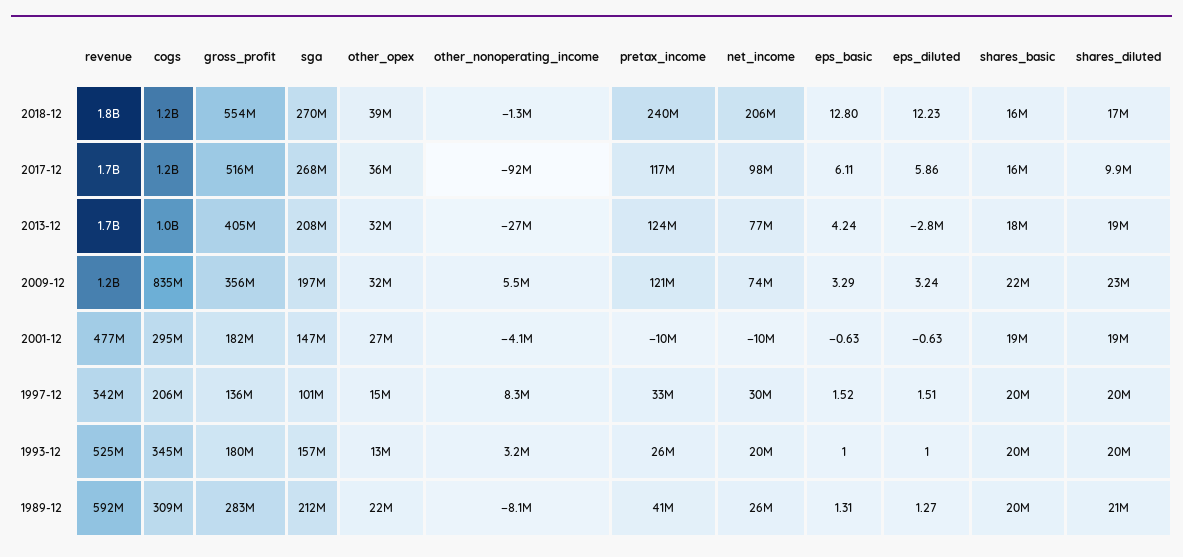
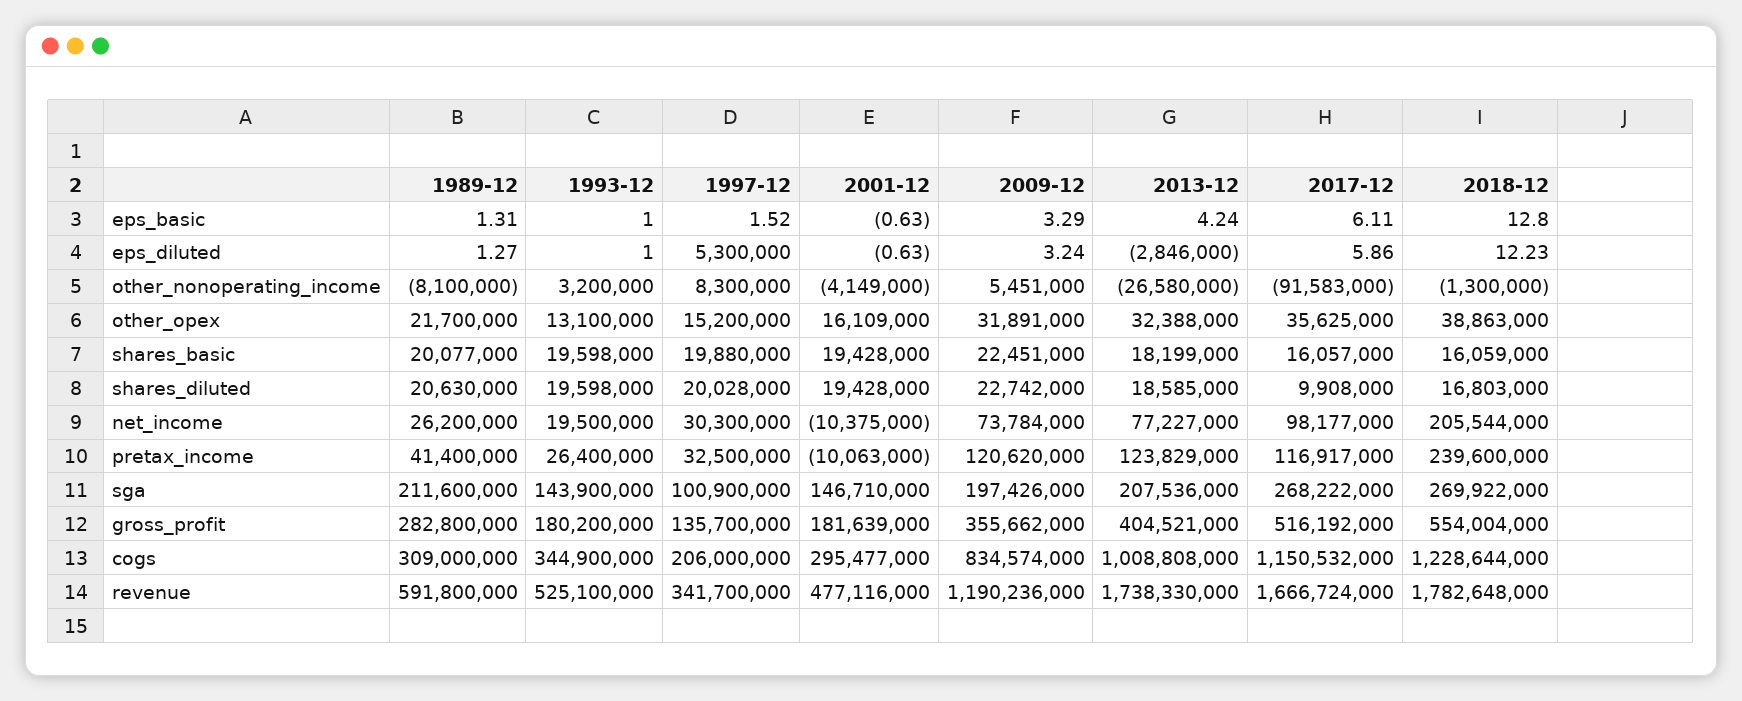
other_opex, 2001-12: 27000000 -> 16109000
eps_diluted, 1997-12: 1.51 -> 5300000
sga, 1993-12: 157000000 -> 143900000

